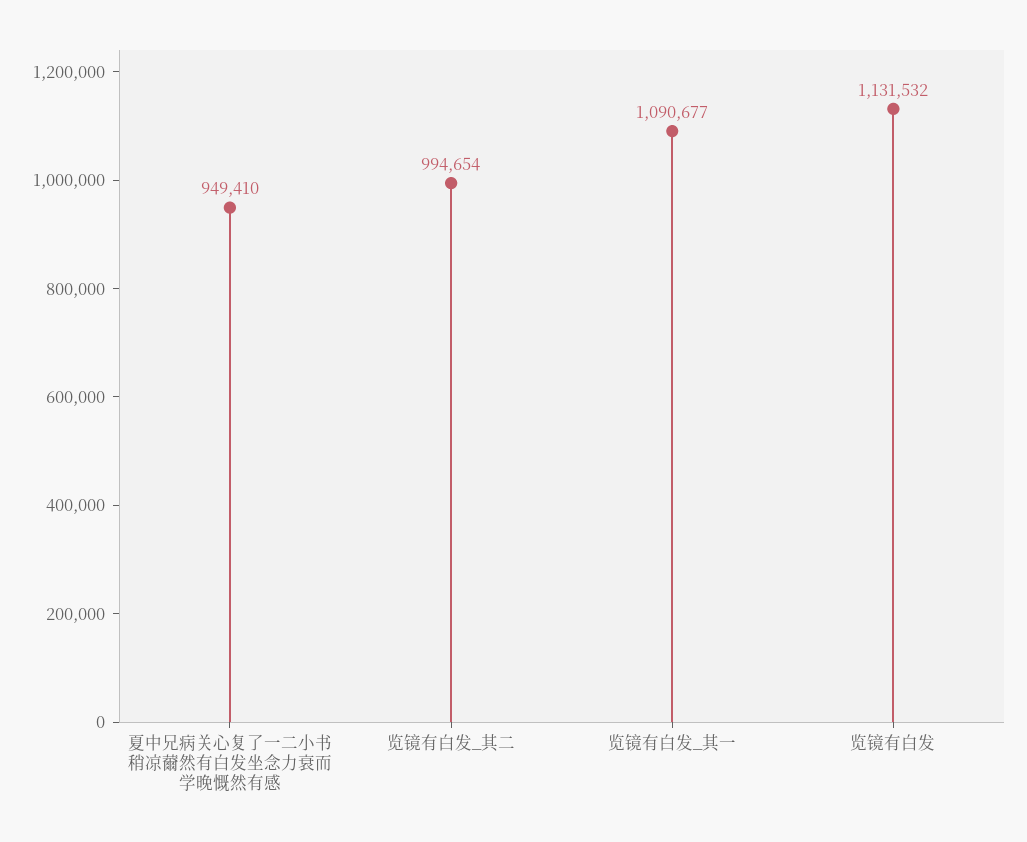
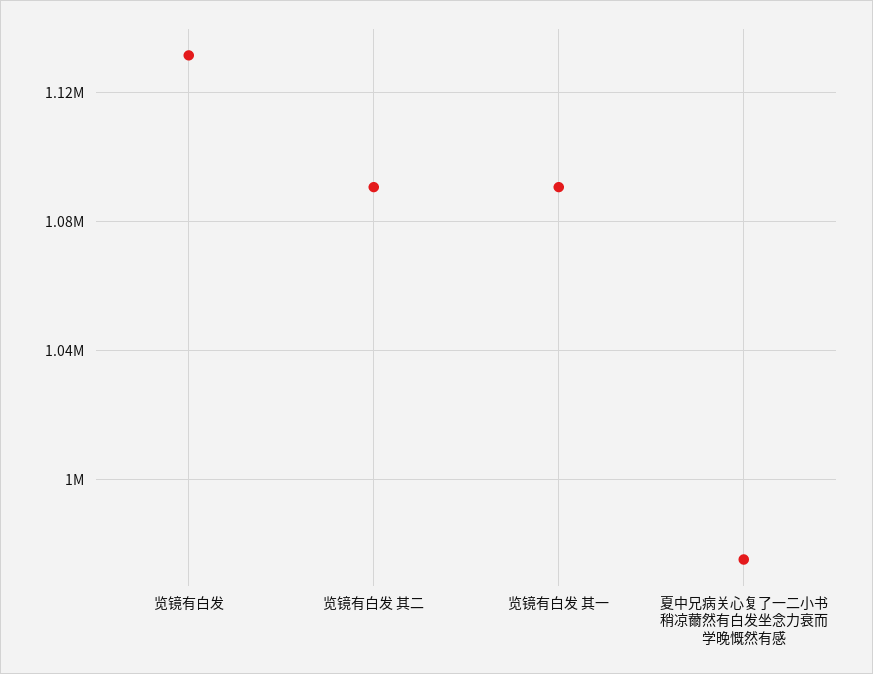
夏中兄病关心复了一二小书稍凉薾然有白发坐念力衰而学晚慨然有感: 949410 -> 975000
览镜有白发_其二: 994654 -> 1090000

